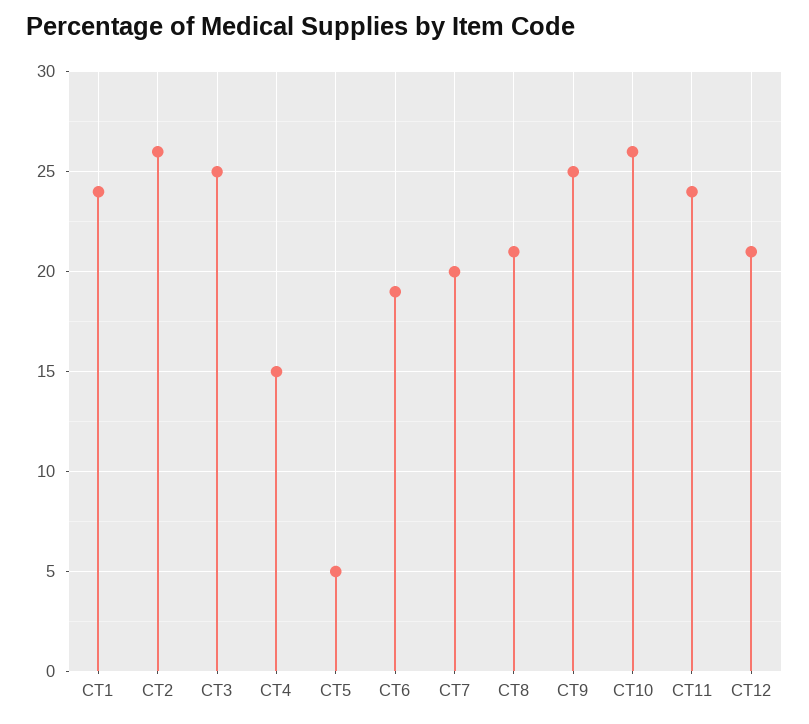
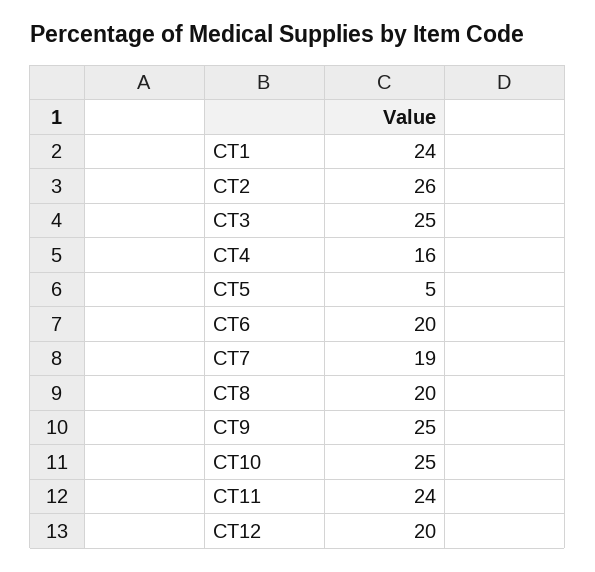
CT4: 15 -> 16
CT6: 19 -> 20
CT7: 20 -> 19
CT8: 21 -> 20
CT10: 26 -> 25
CT12: 21 -> 20

